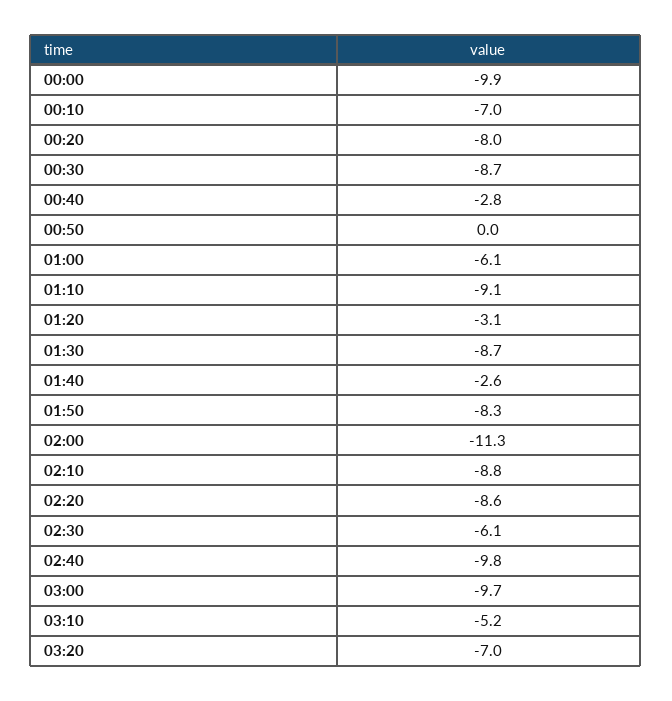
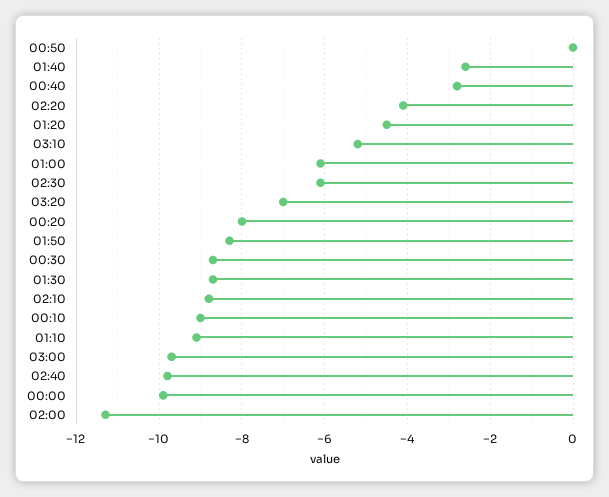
00:10: -7 -> -9
01:20: -3.1 -> -4.5
02:20: -8.6 -> -4

